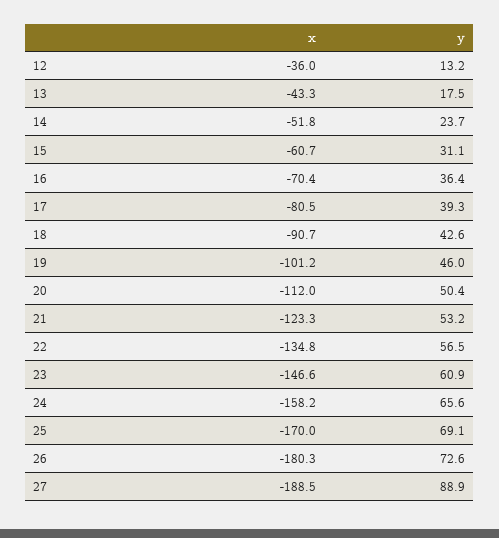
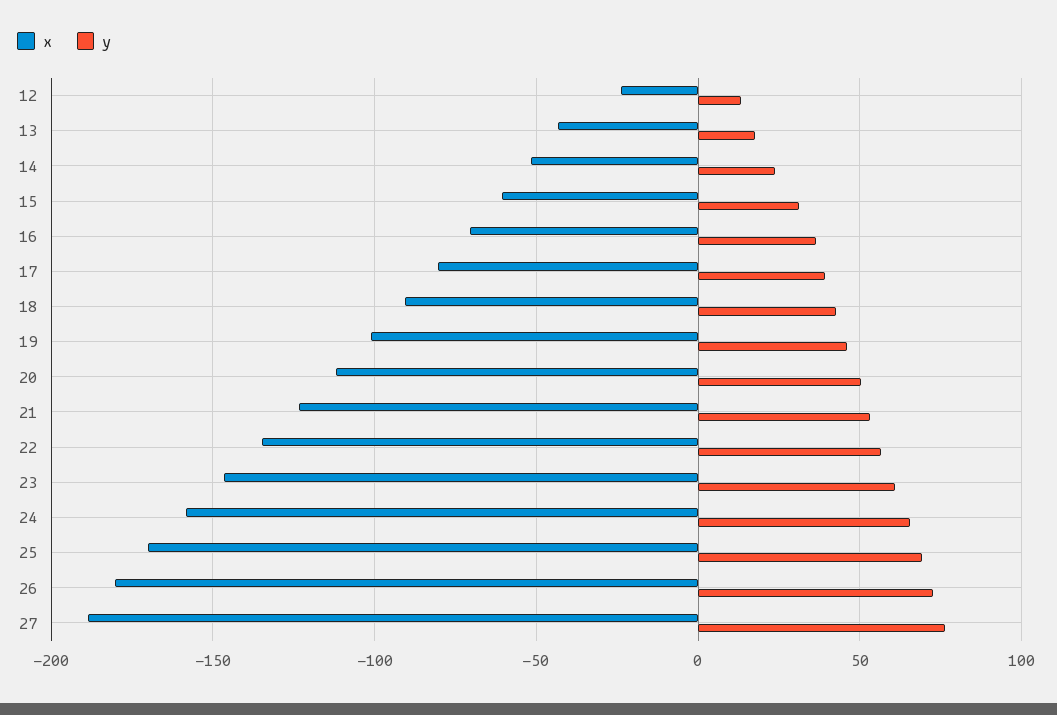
x, 12: -36 -> -25
y, 27: 88.9 -> 75

